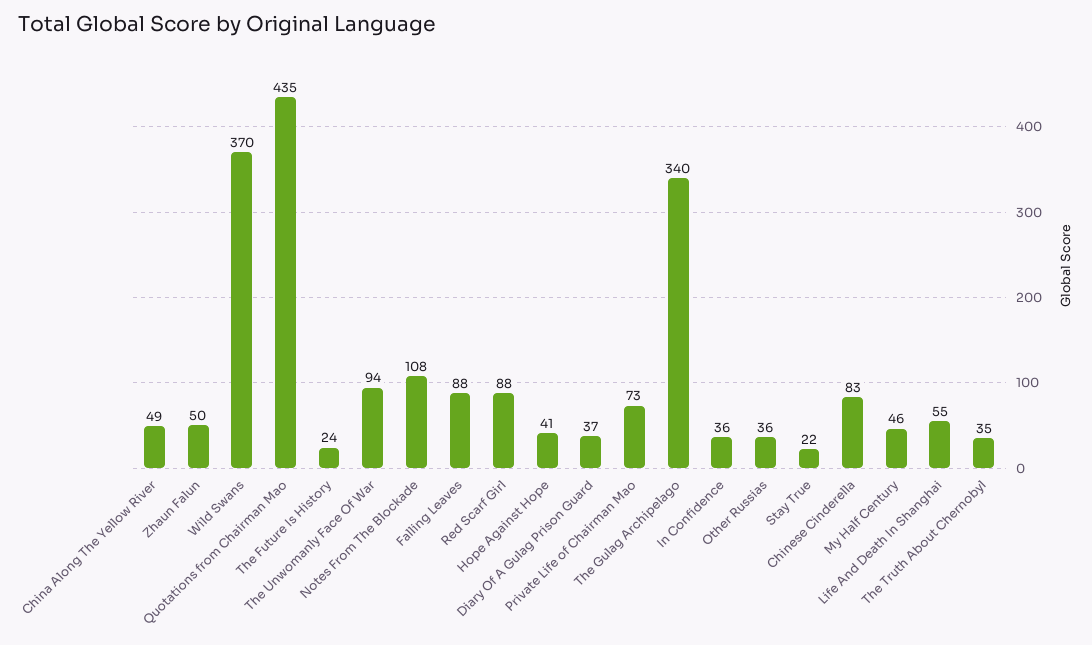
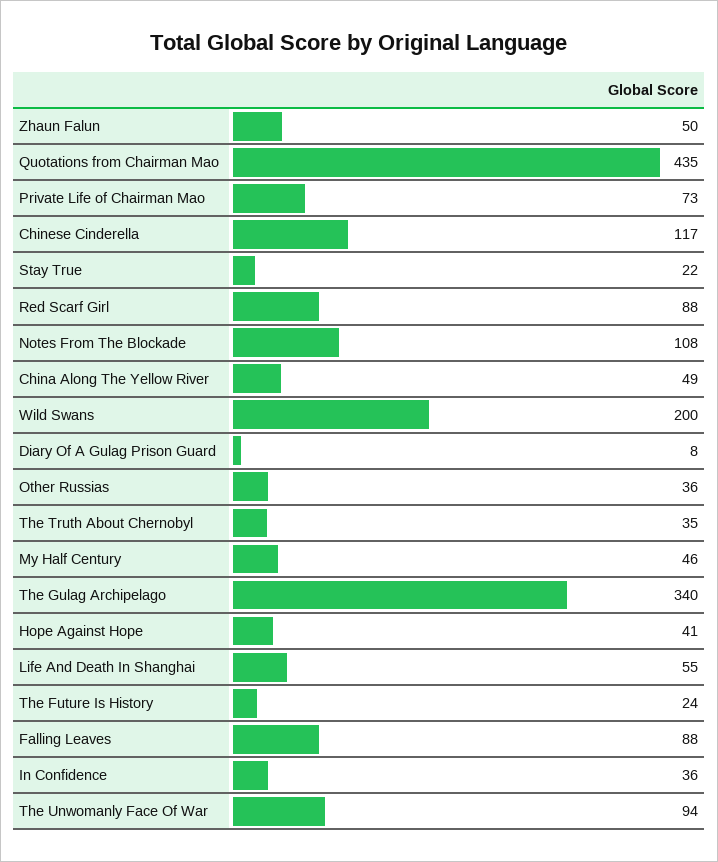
Wild Swans: 370 -> 200
Diary Of A Gulag Prison Guard: 37 -> 8
Chinese Cinderella: 83 -> 117

